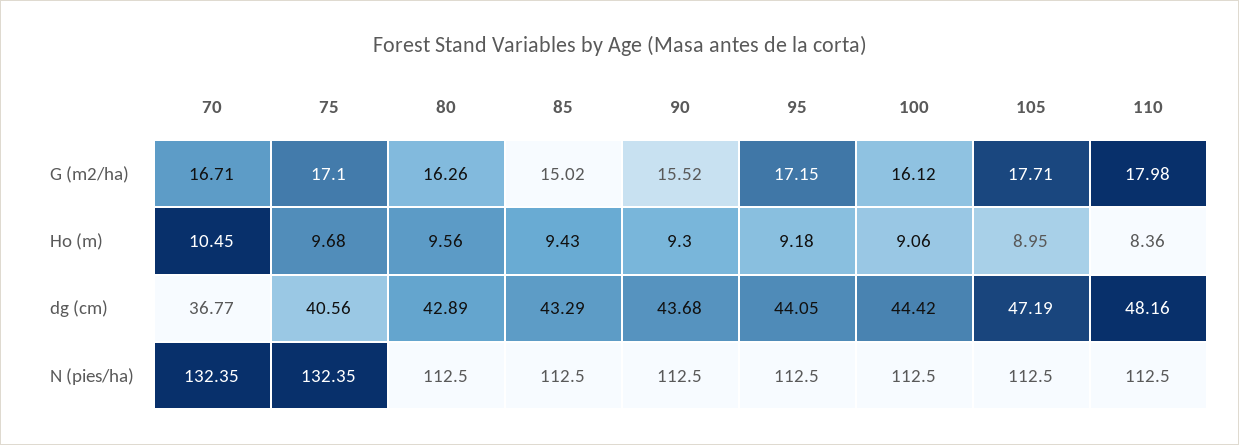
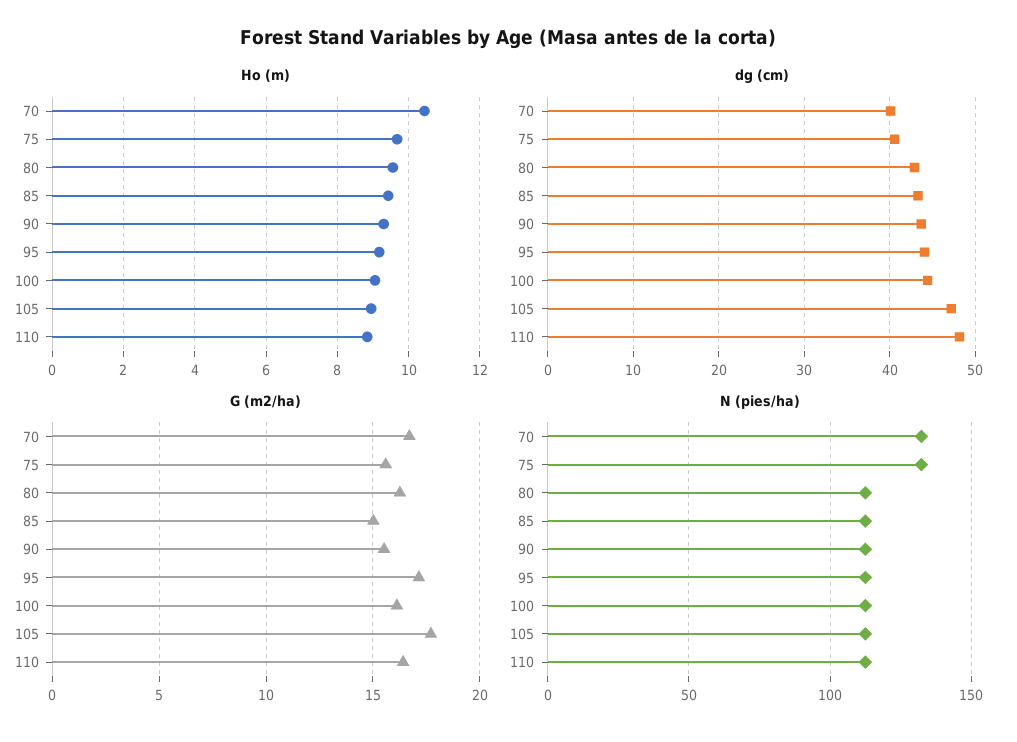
G (m2/ha), 75: 17.1 -> 15.5
G (m2/ha), 110: 17.98 -> 16.5
Ho (m), 110: 8.36 -> 8.8
dg (cm), 70: 36.77 -> 40

